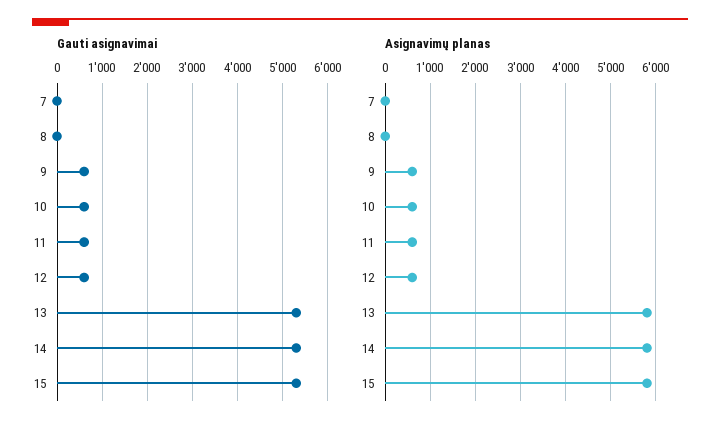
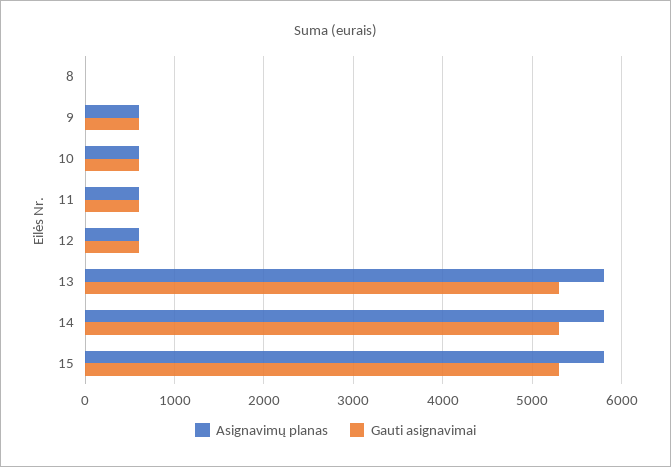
Gauti asignavimai, 7: 0 -> none
Asignavimų planas, 7: 0 -> none

